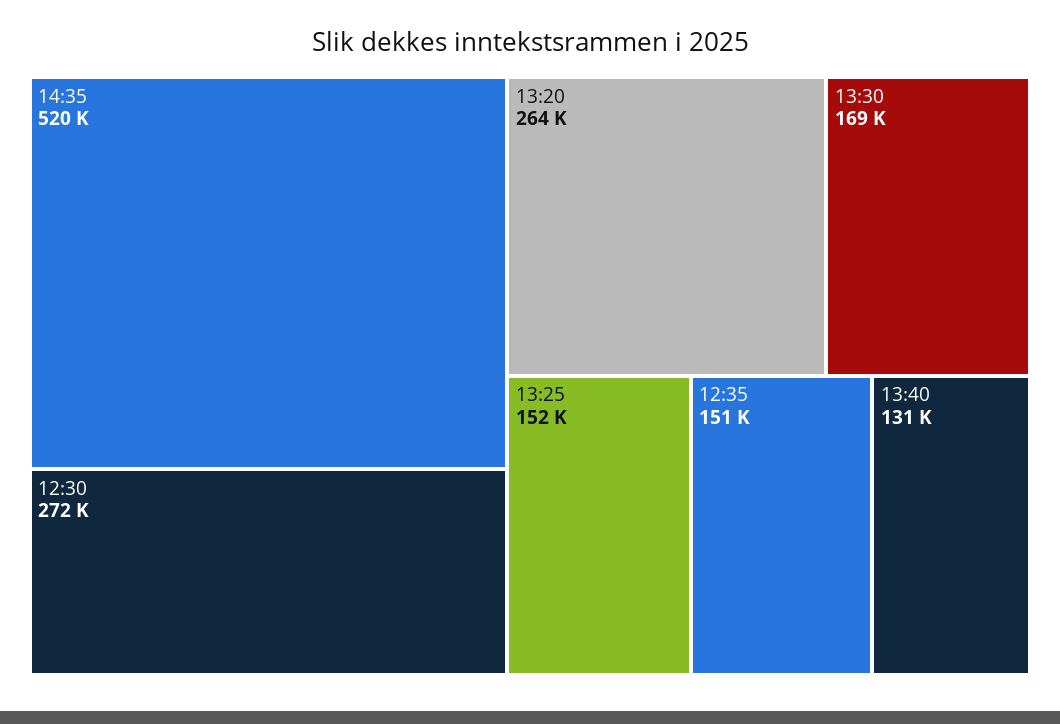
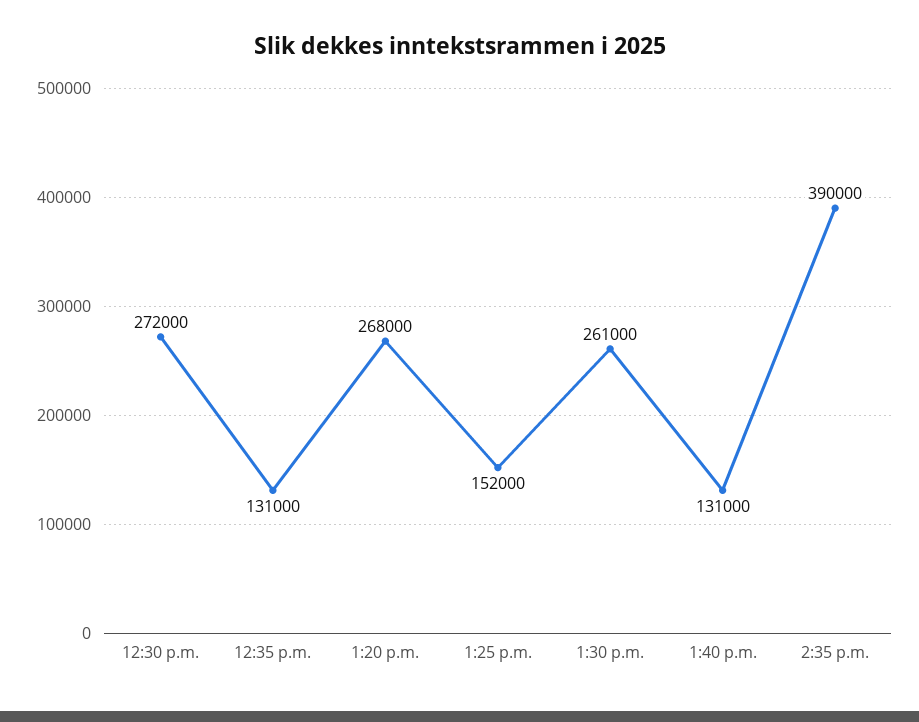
14:35: 520000 -> 390000
13:20: 264000 -> 268000
13:30: 169000 -> 261000
12:35: 151000 -> 131000

